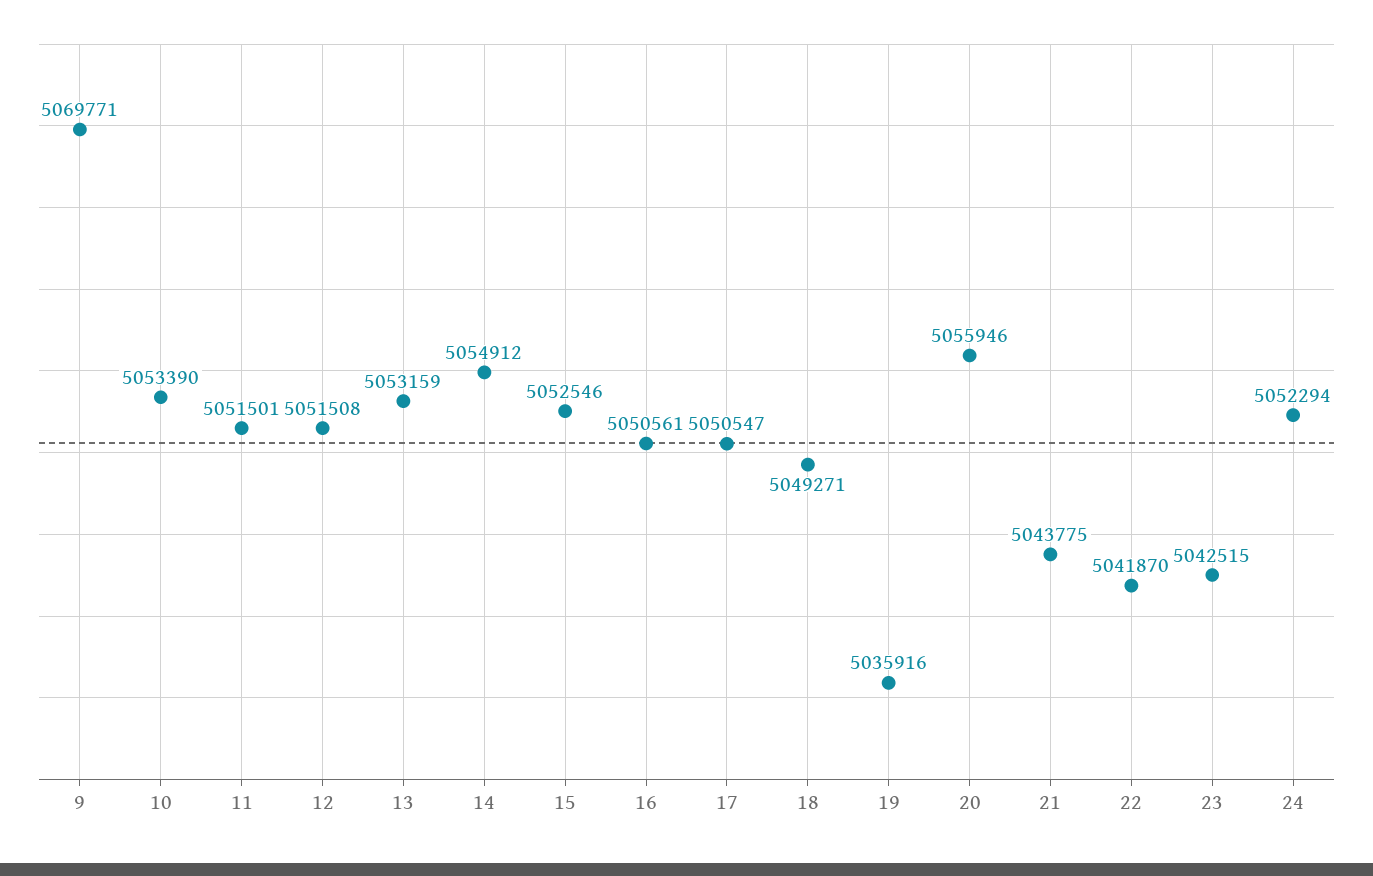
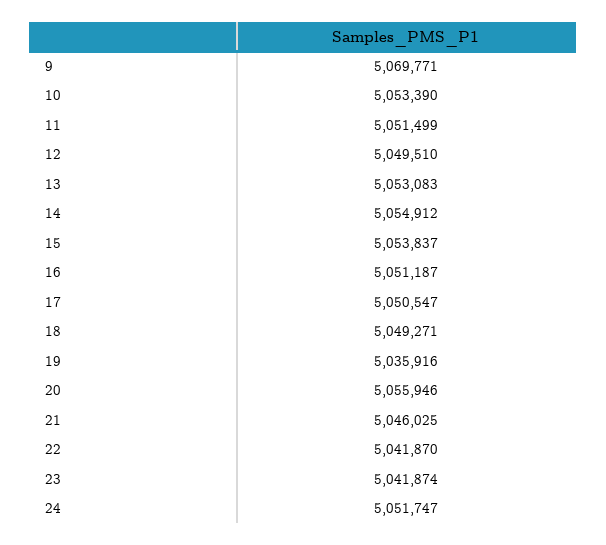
11: 5051501 -> 5051499
12: 5051508 -> 5049510
13: 5053159 -> 5053083
15: 5052546 -> 5053837
16: 5050561 -> 5051187
21: 5043775 -> 5046025
23: 5042515 -> 5041874
24: 5052294 -> 5051747

